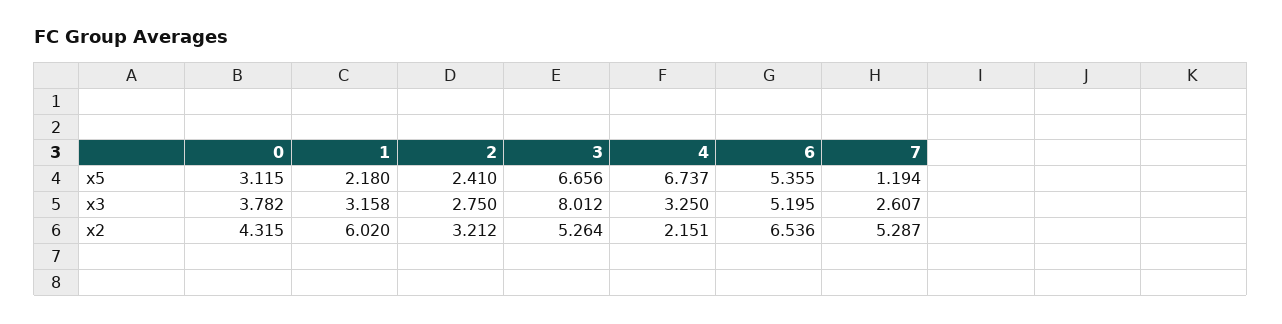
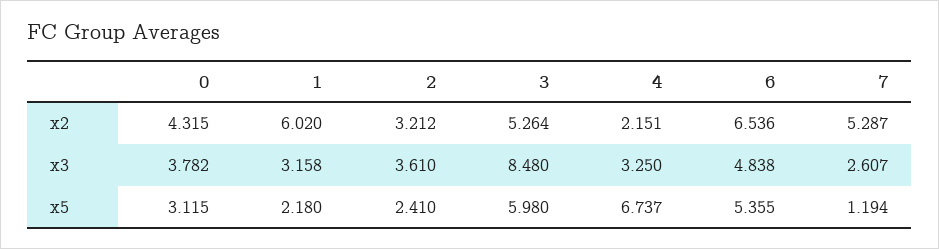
3, x5: 6.656 -> 5.98
2, x3: 2.75 -> 3.61
3, x3: 8.012 -> 8.48
6, x3: 5.195 -> 4.838

